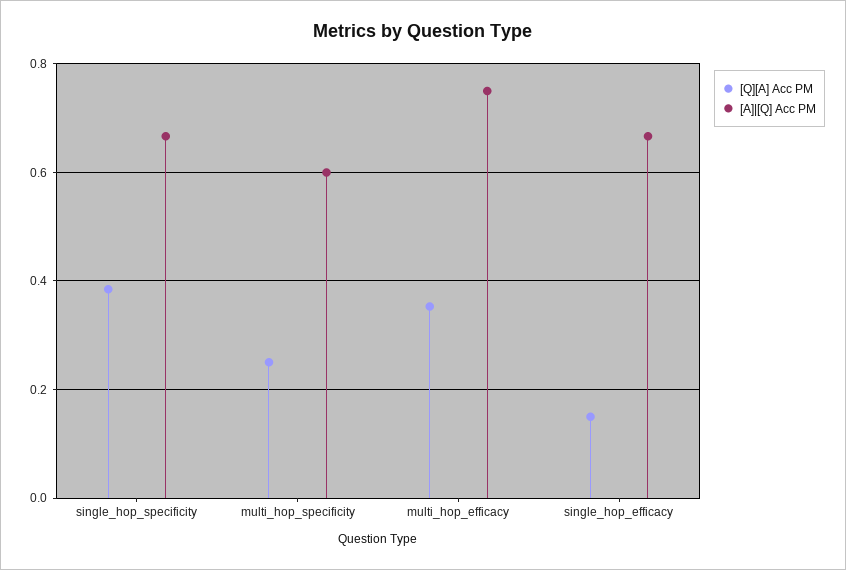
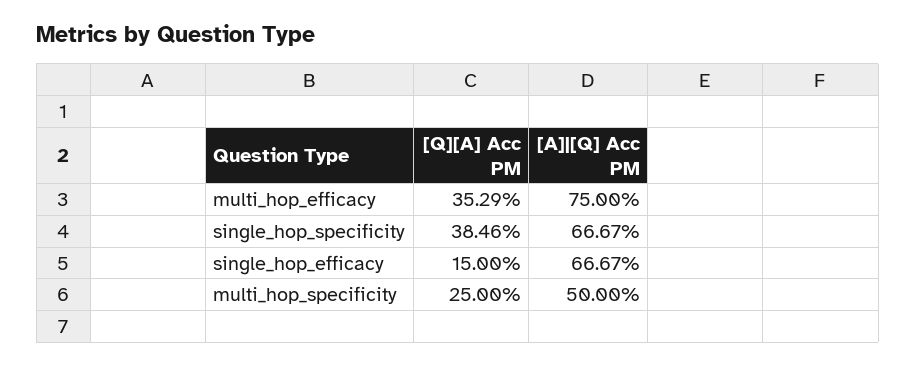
[A]|[Q] Acc PM, multi_hop_specificity: 0.6 -> 0.5

